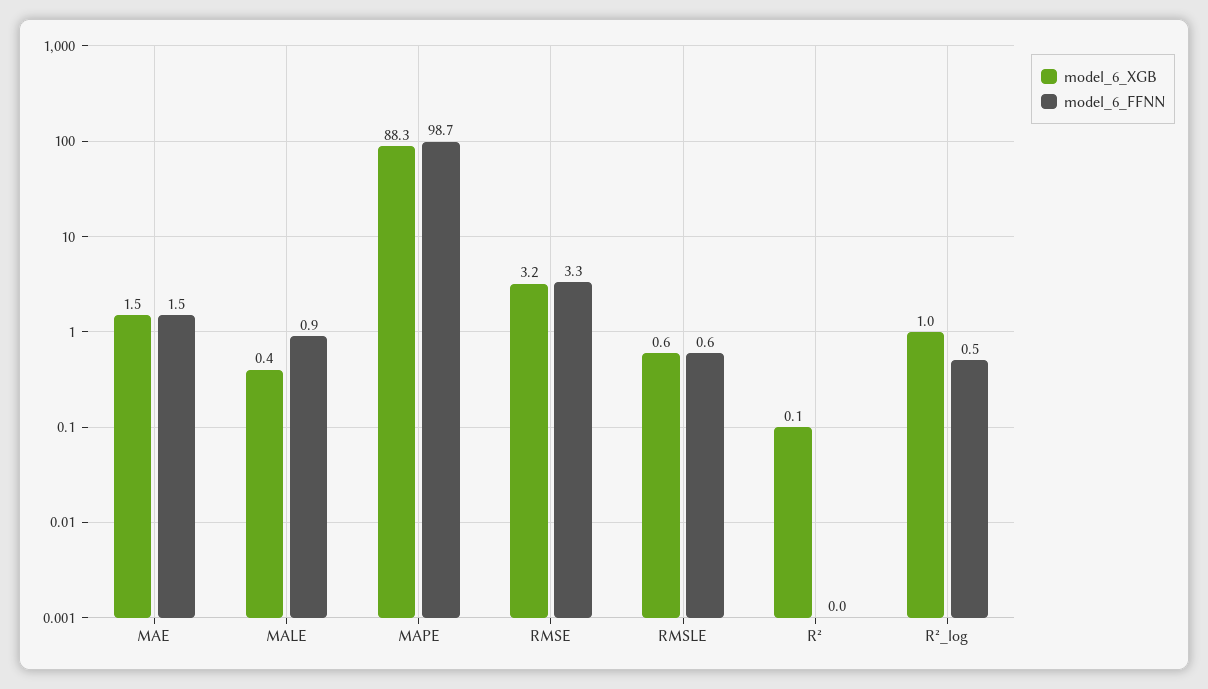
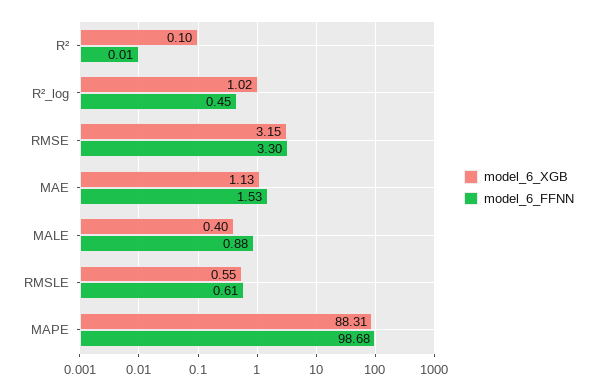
model_6_XGB, MAE: 1.5 -> 1.13

